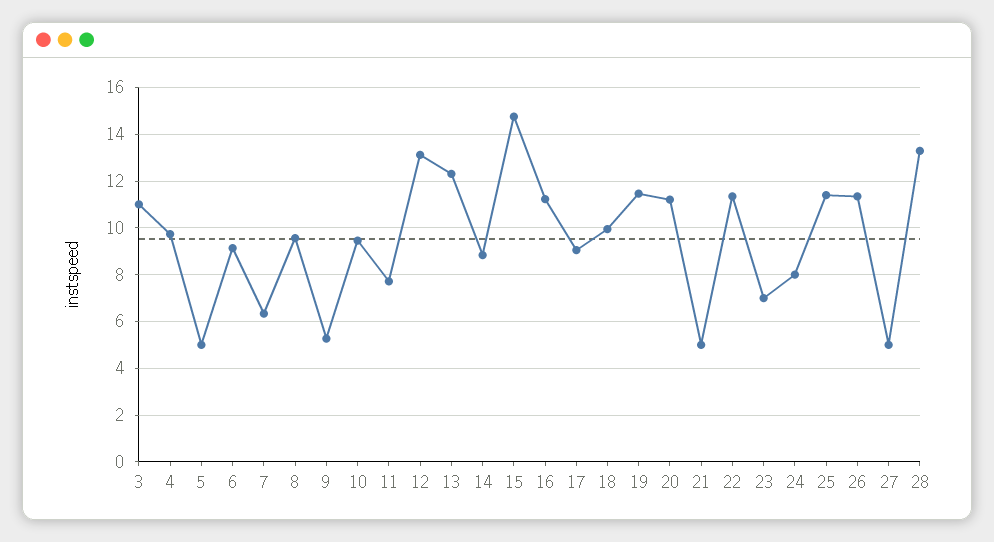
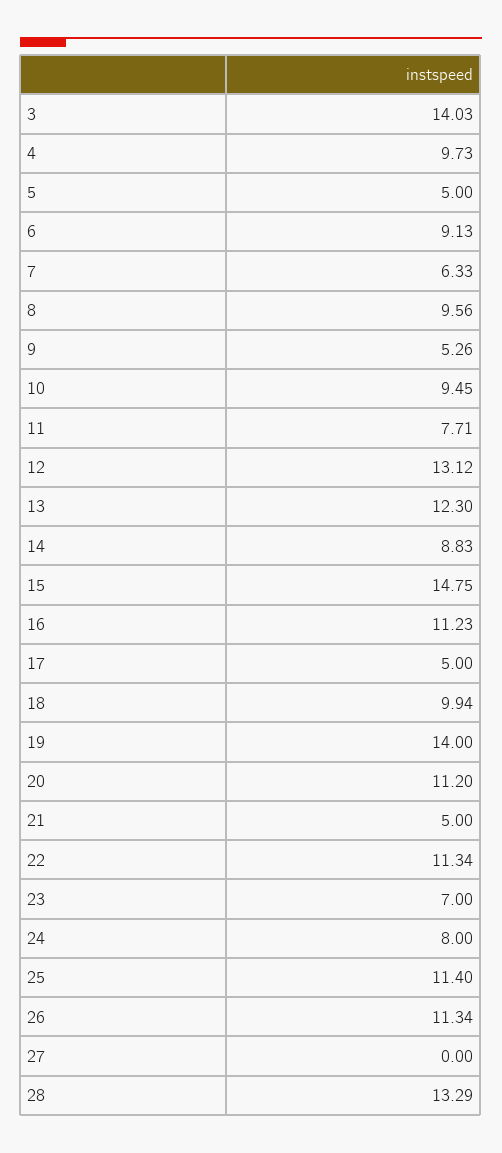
3: 11 -> 14.03
17: 9 -> 5
19: 11.5 -> 14
27: 5 -> 0

